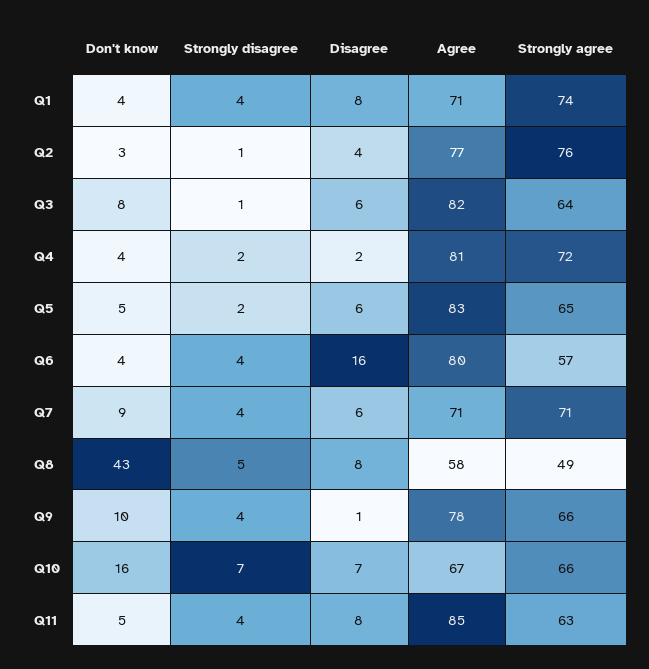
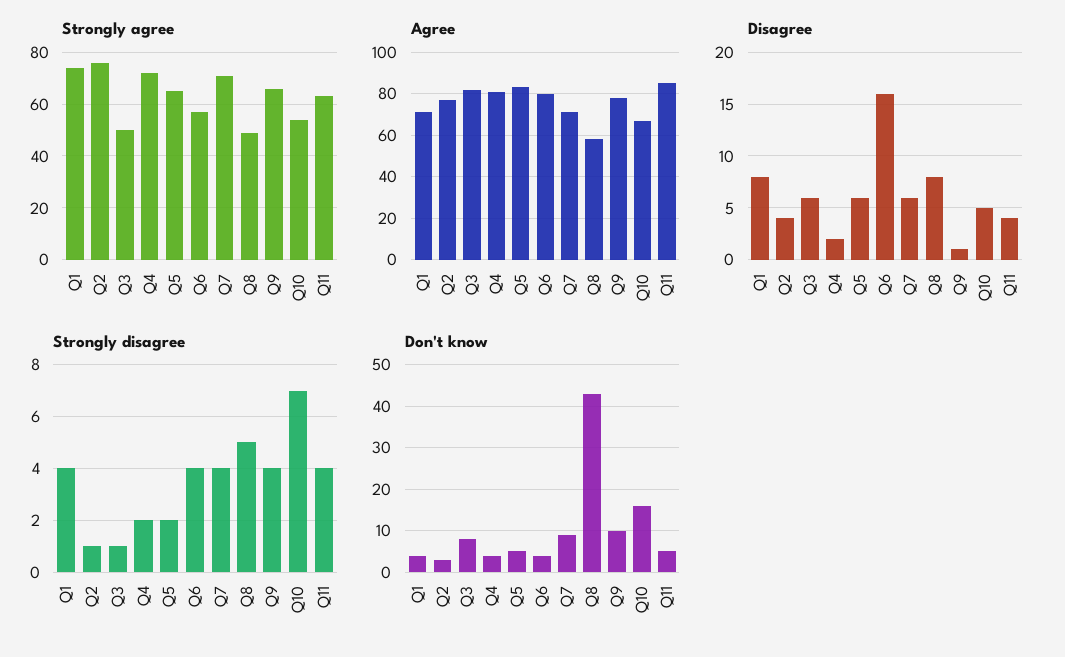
Strongly agree, Q3: 64 -> 50
Disagree, Q10: 7 -> 5
Strongly agree, Q10: 66 -> 55
Disagree, Q11: 8 -> 4

